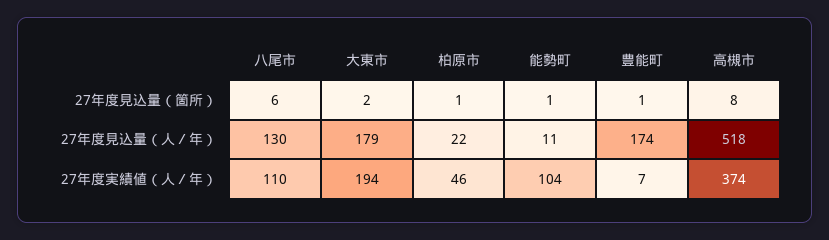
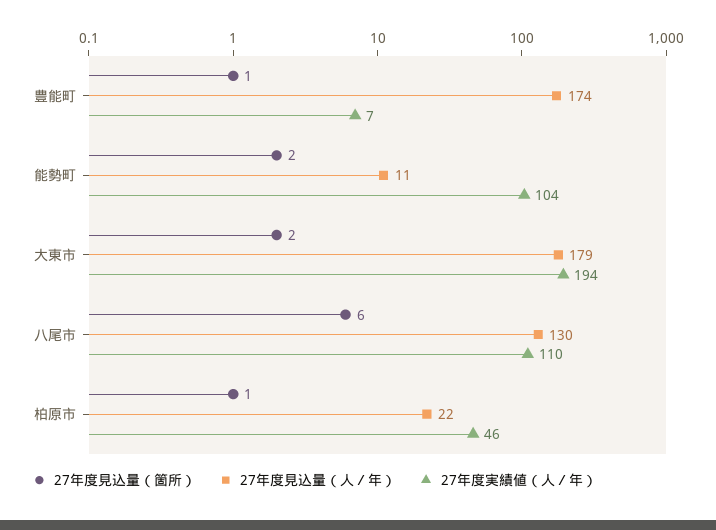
27年度見込量（箇所）, 能勢町: 1 -> 2
27年度見込量（箇所）, 高槻市: 8 -> none
27年度見込量（人／年）, 高槻市: 518 -> none
27年度実績値（人／年）, 高槻市: 374 -> none

